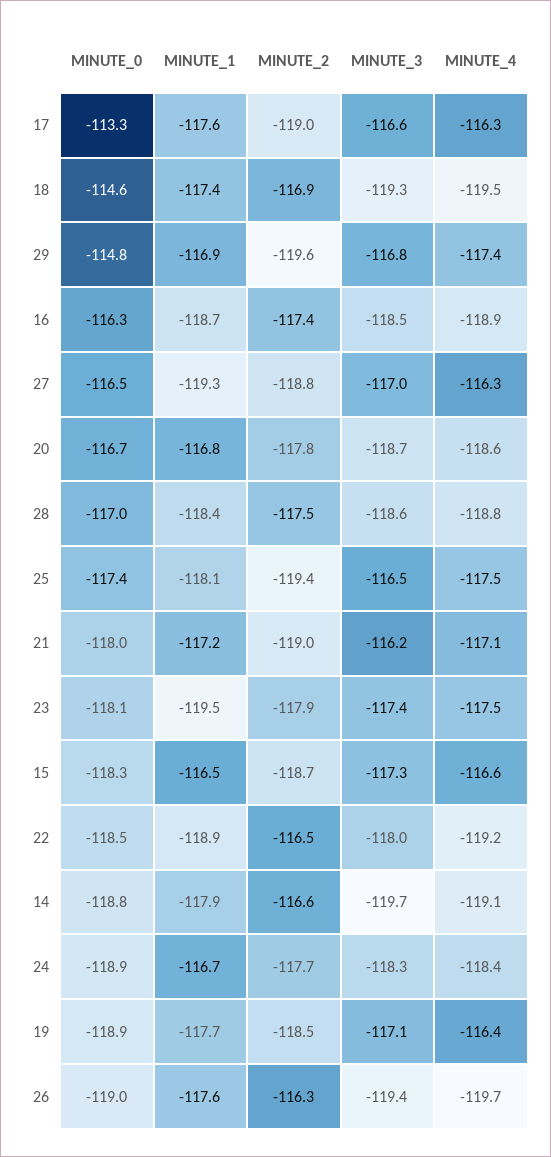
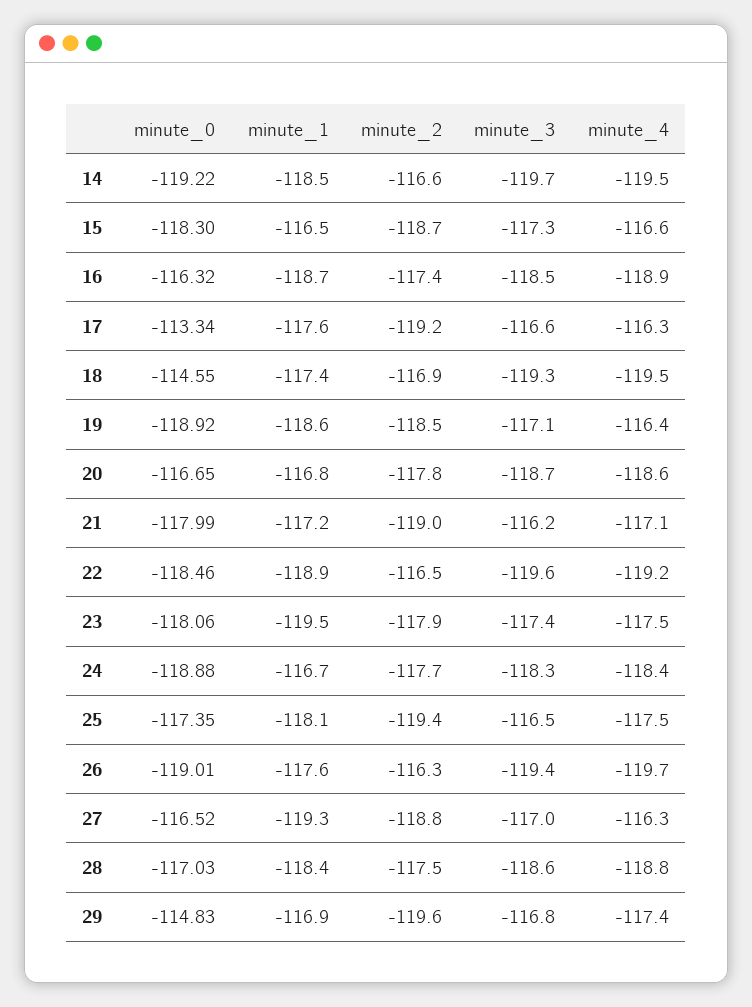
MINUTE_2, 17: -119 -> -119.2
MINUTE_3, 22: -118 -> -119.6
MINUTE_0, 14: -118.8 -> -119.22
MINUTE_1, 14: -117.9 -> -118.5
MINUTE_4, 14: -119.1 -> -119.5
MINUTE_1, 19: -117.7 -> -118.6

